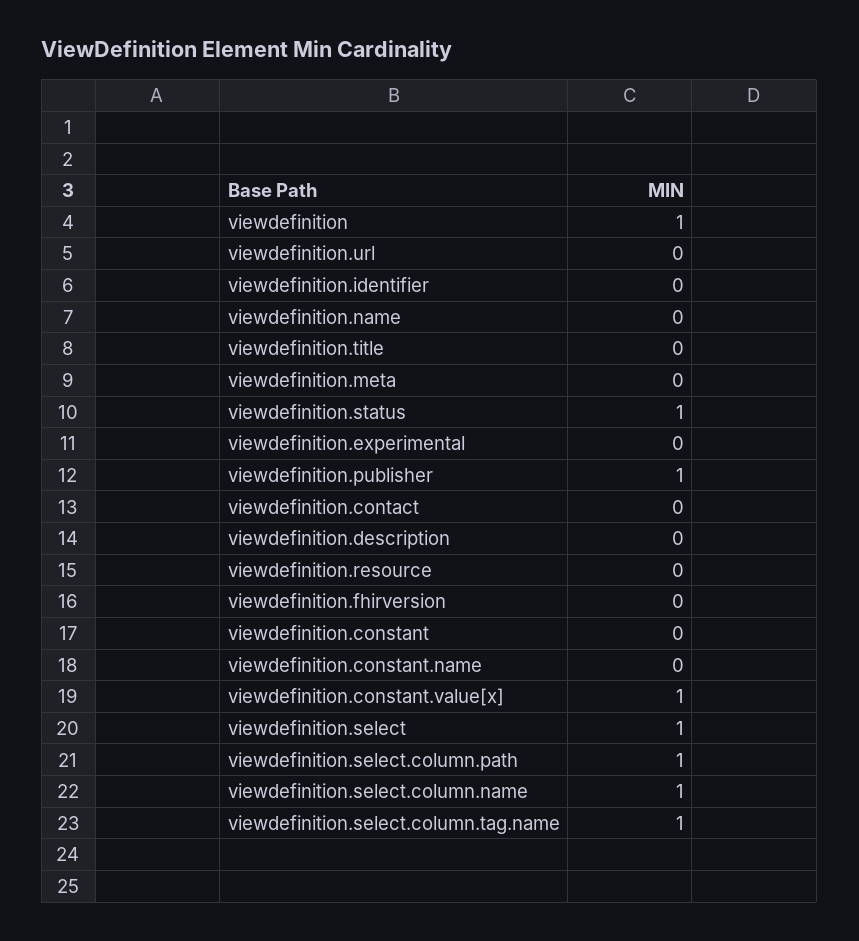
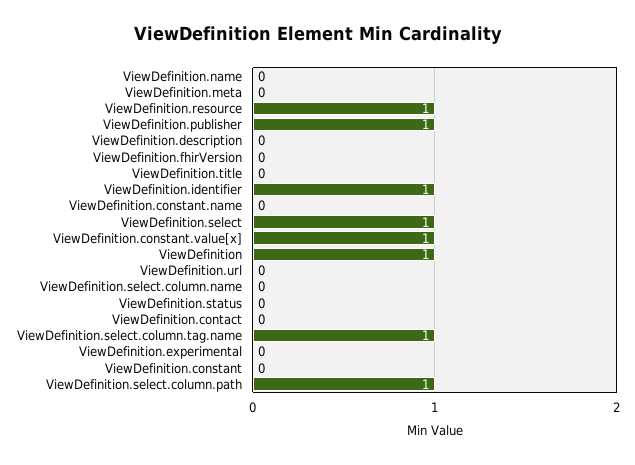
viewdefinition.identifier: 0 -> 1
viewdefinition.status: 1 -> 0
viewdefinition.resource: 0 -> 1
viewdefinition.select.column.name: 1 -> 0

